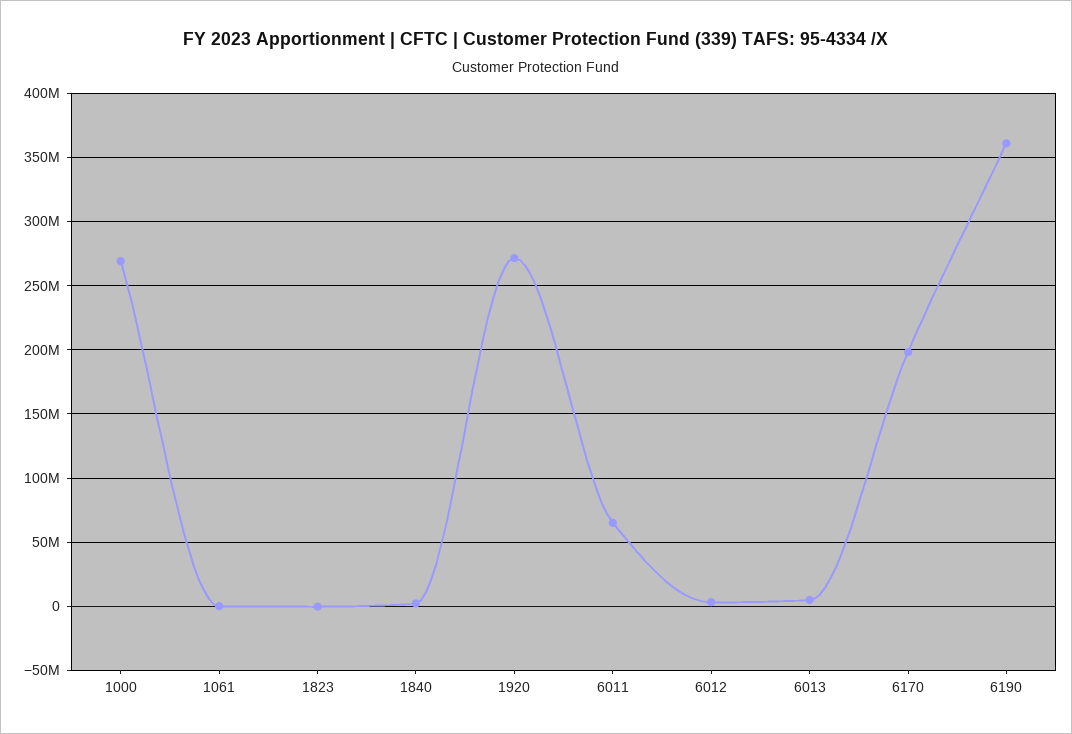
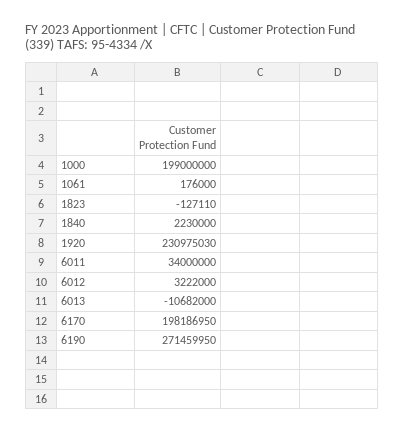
1000: 270000000 -> 199000000
1920: 270000000 -> 230975030
6011: 65000000 -> 34000000
6013: 5000000 -> -10682000
6190: 360000000 -> 271459950

